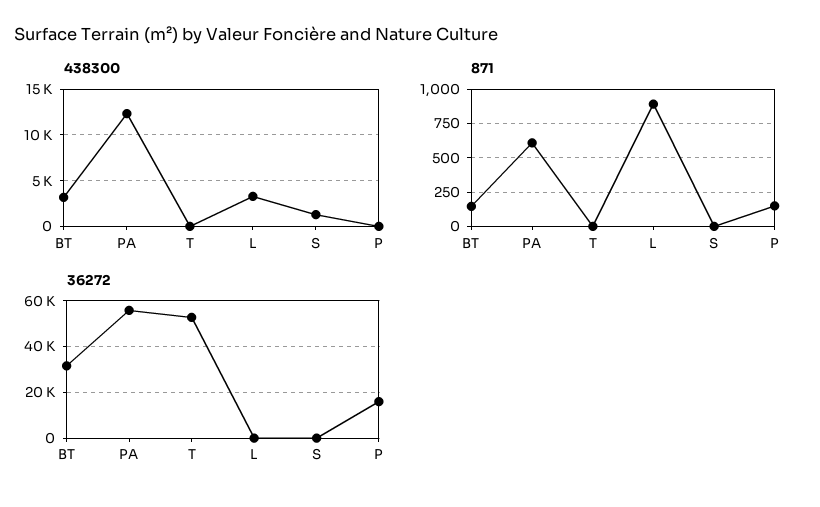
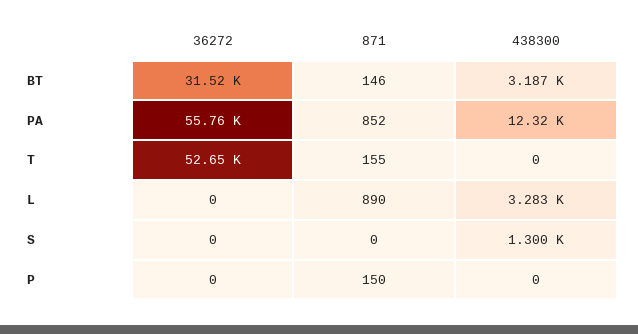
871, PA: 600 -> 852
871, T: 0 -> 155
36272, P: 15000 -> 0

